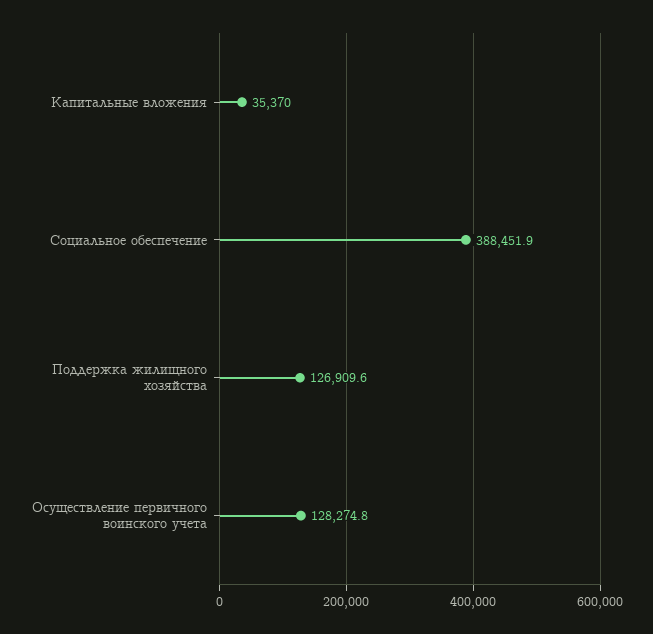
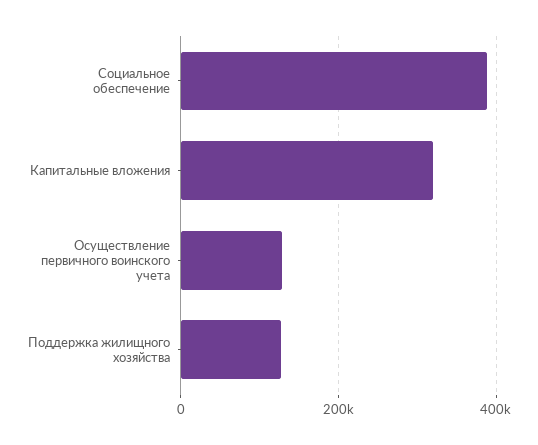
Капитальные вложения: 35370 -> 320000

